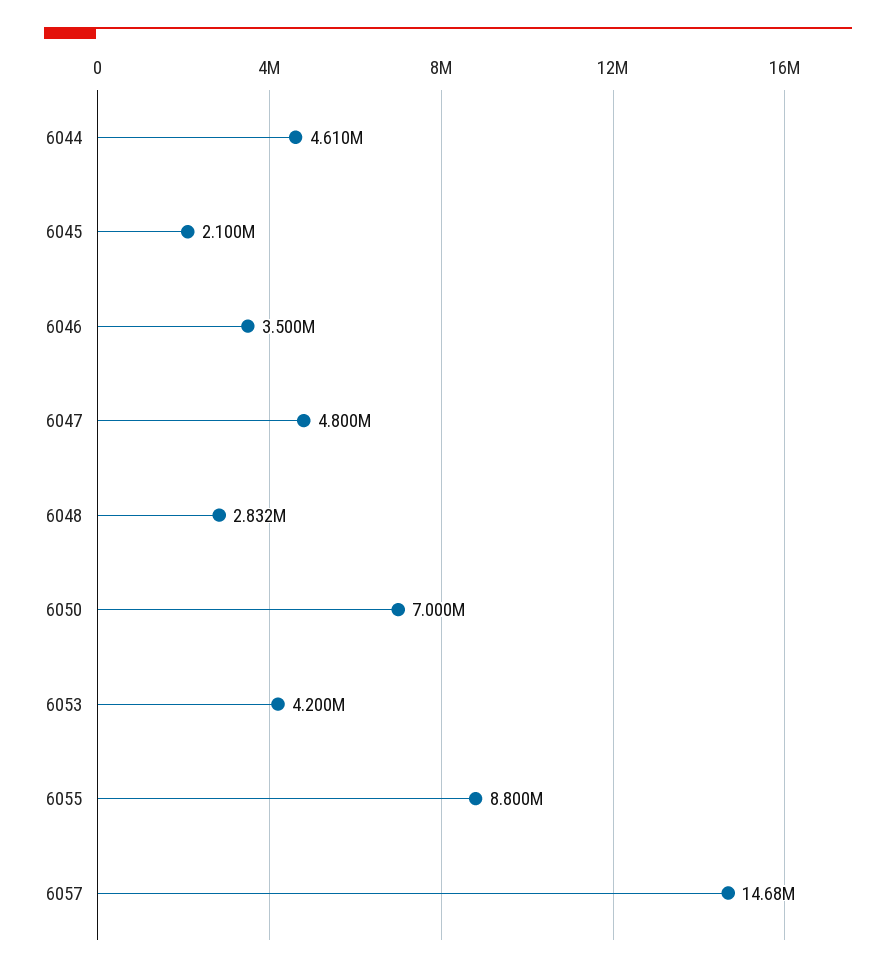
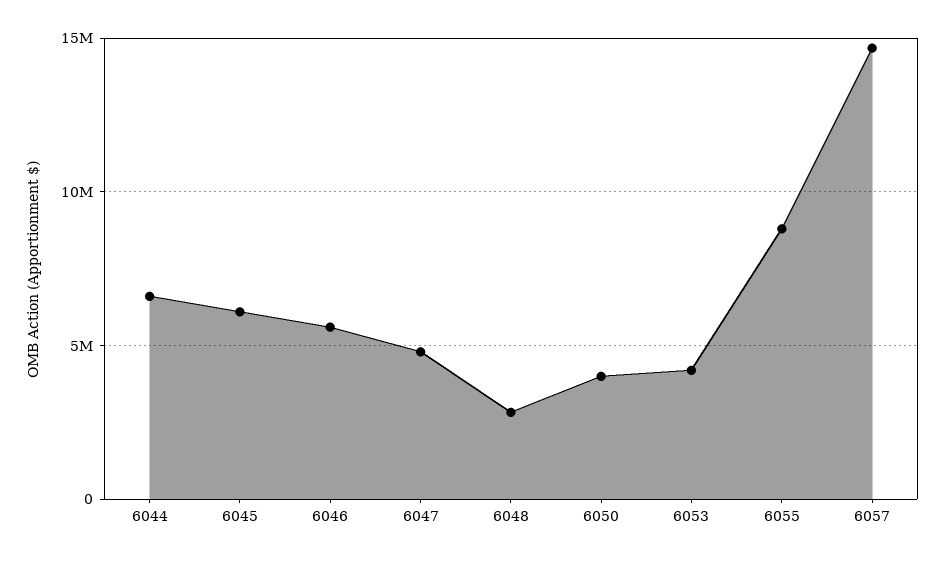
6044: 4610000 -> 6500000
6045: 2100000 -> 6000000
6046: 3500000 -> 5500000
6050: 7000000 -> 4000000

